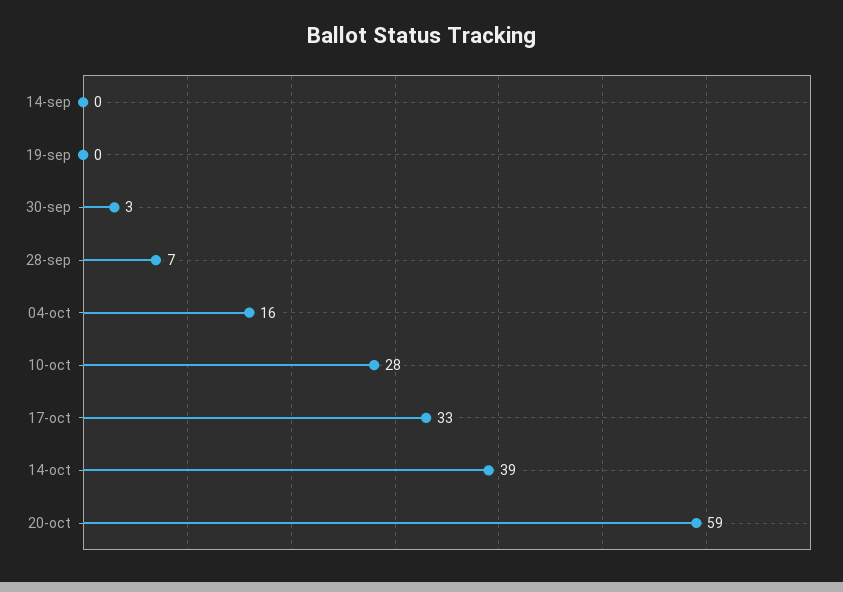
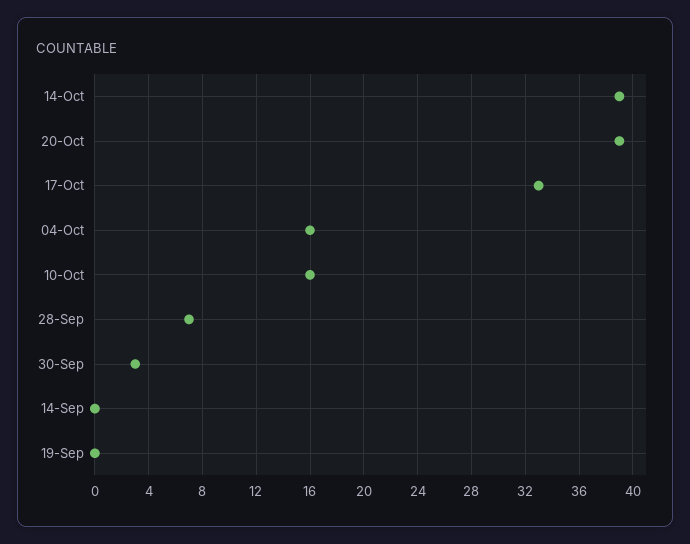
10-oct: 28 -> 16
20-oct: 59 -> 39

